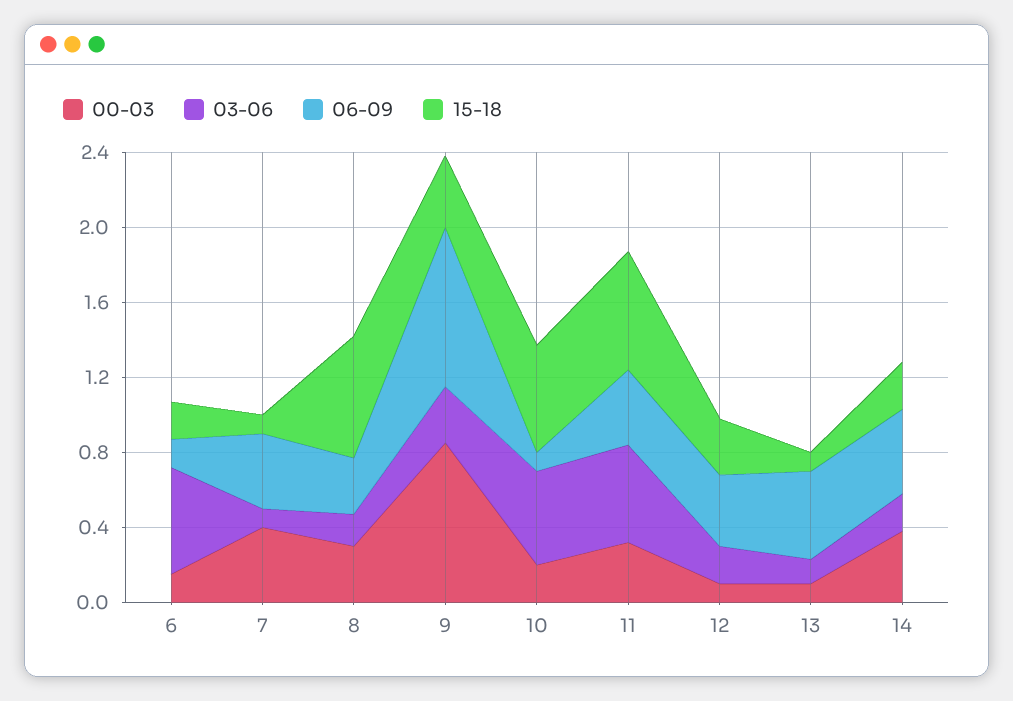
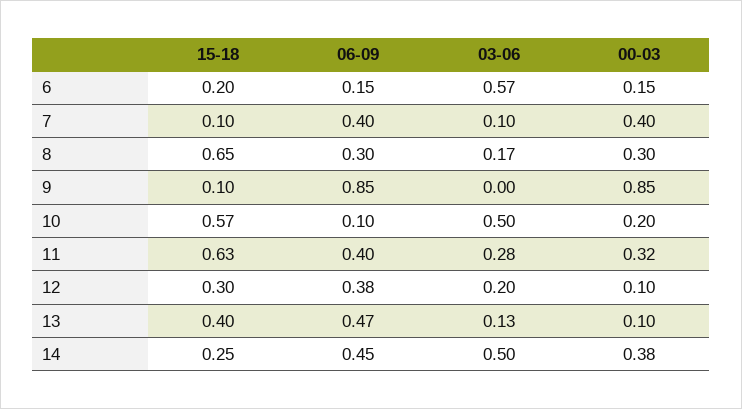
03-06, 9: 0.3 -> 0
15-18, 9: 0.4 -> 0.1
03-06, 11: 0.5 -> 0.28
15-18, 13: 0.1 -> 0.4
03-06, 14: 0.2 -> 0.5

